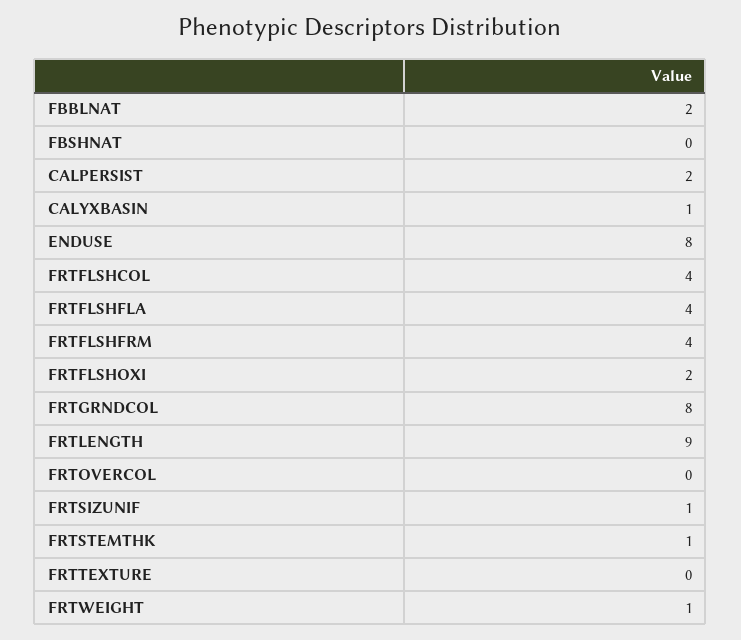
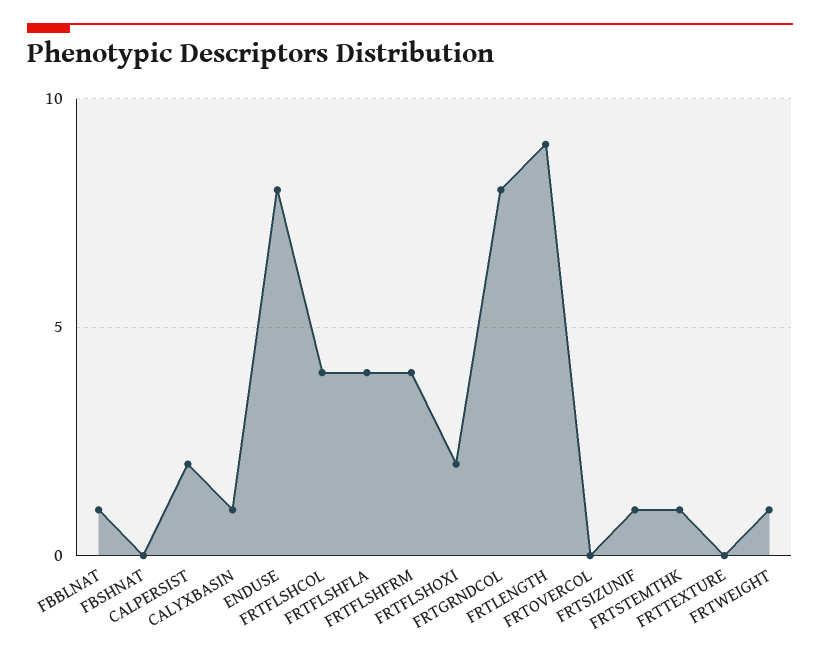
FBBLNAT: 2 -> 1

